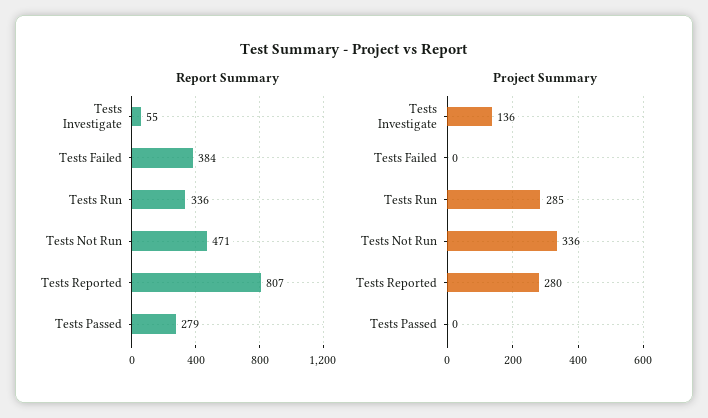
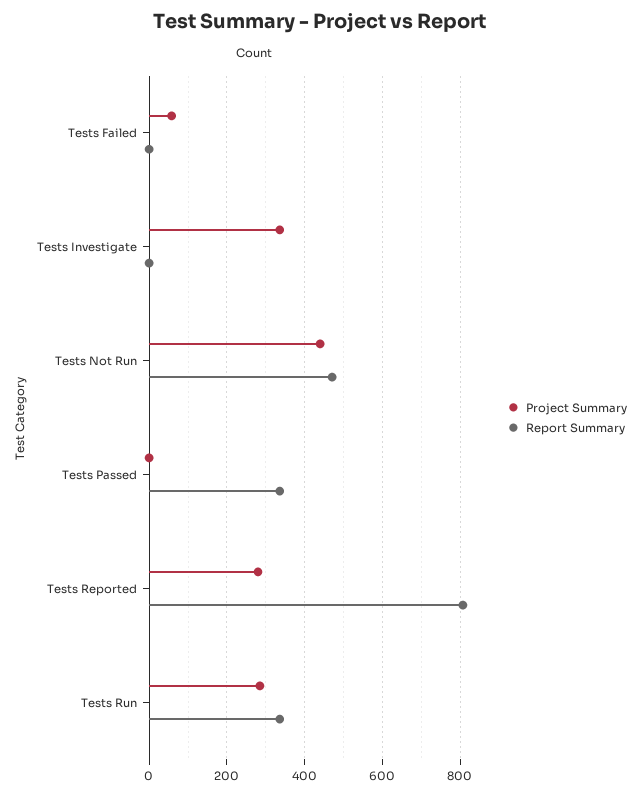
Report Summary, Tests Investigate: 55 -> 0
Report Summary, Tests Failed: 384 -> 0
Report Summary, Tests Passed: 279 -> 340
Project Summary, Tests Investigate: 136 -> 340
Project Summary, Tests Failed: 0 -> 60
Project Summary, Tests Not Run: 336 -> 440

